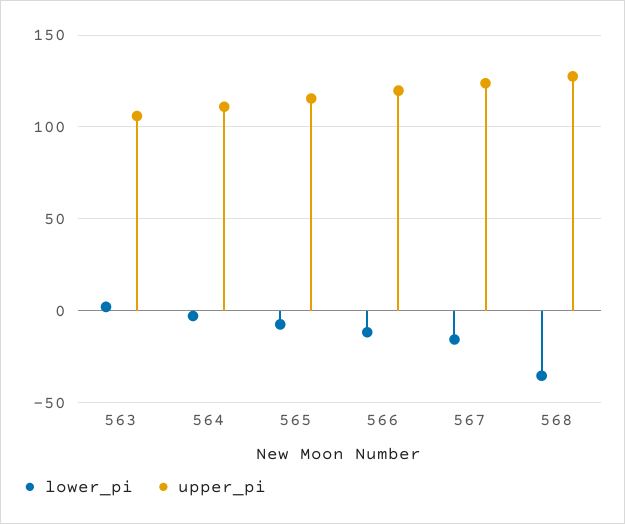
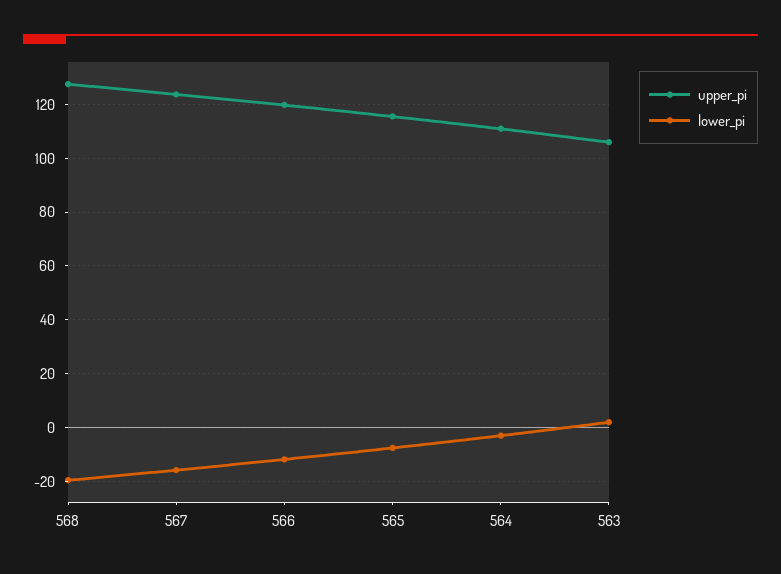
lower_pi, 568: -35 -> -20

